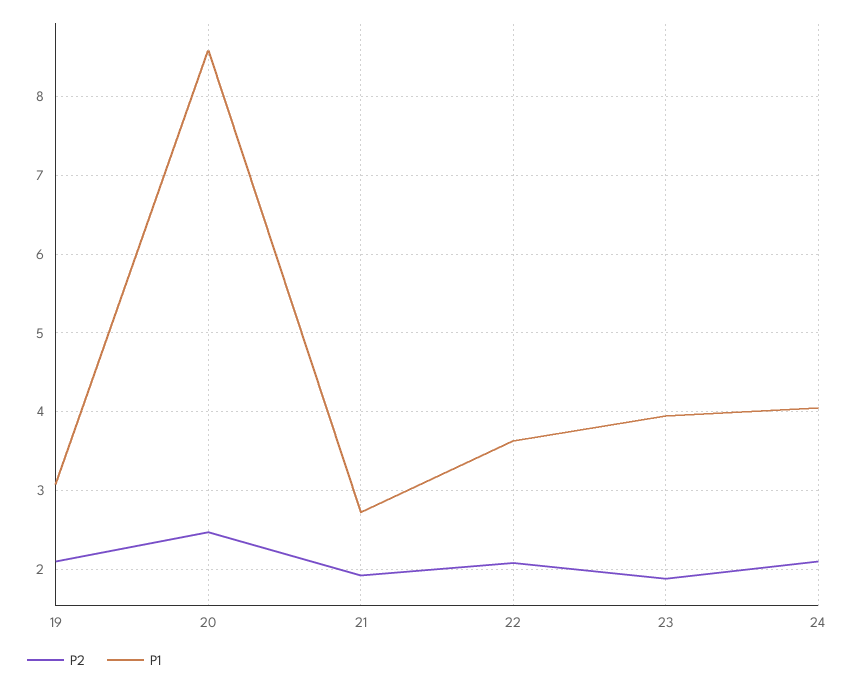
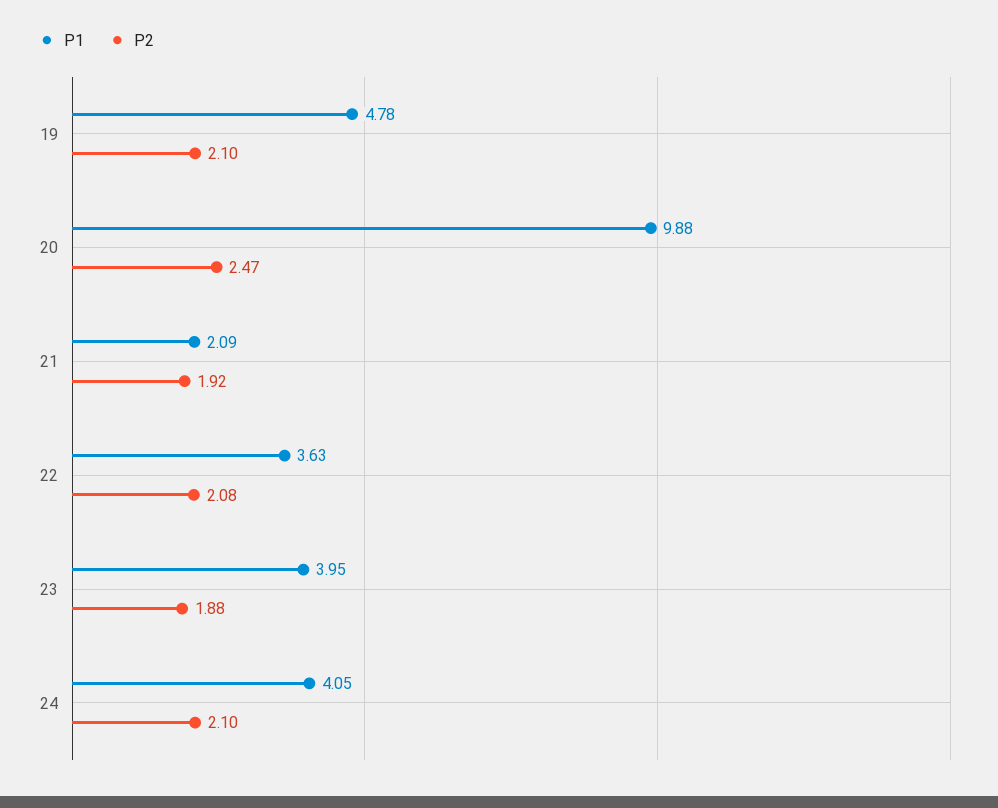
P1, 19: 3.1 -> 4.78
P1, 20: 8.6 -> 9.88
P1, 21: 2.7 -> 2.09

